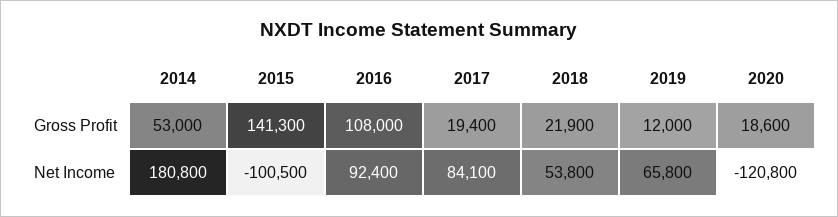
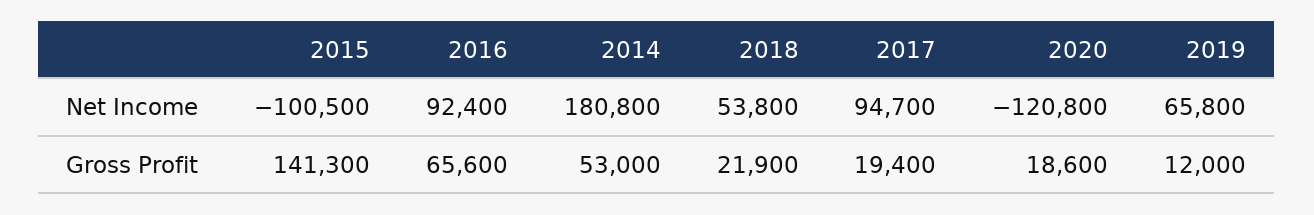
2016, Gross Profit: 108000 -> 65600
2017, Net Income: 84100 -> 94700

